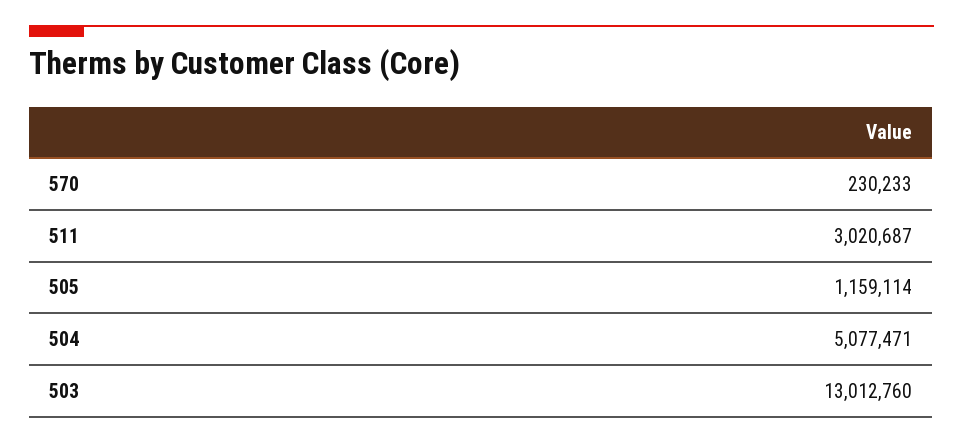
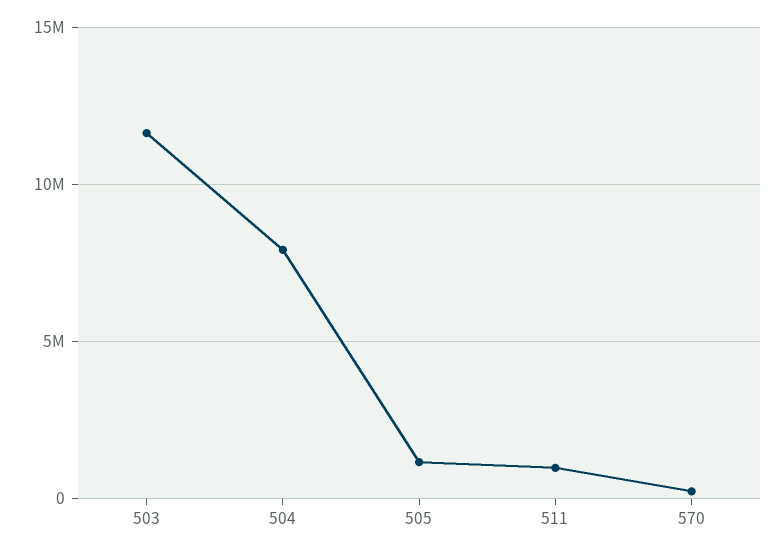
511: 3020687 -> 1000000
504: 5077471 -> 8000000
503: 13012760 -> 11500000

